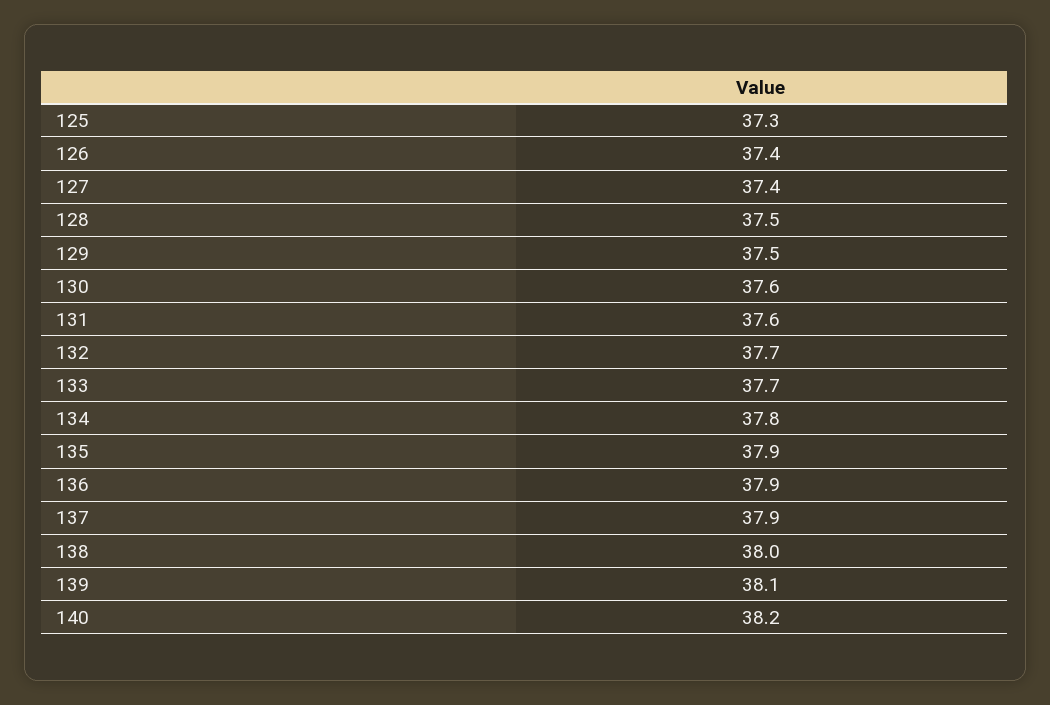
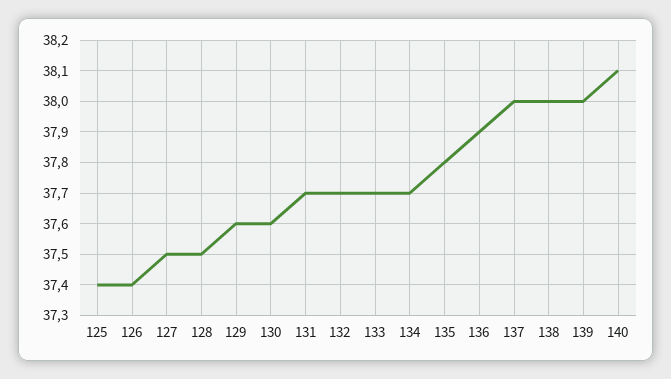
125: 37.3 -> 37.4
127: 37.4 -> 37.5
129: 37.5 -> 37.6
131: 37.6 -> 37.7
134: 37.8 -> 37.7
135: 37.9 -> 37.8
137: 37.9 -> 38
139: 38.1 -> 38
140: 38.2 -> 38.1

